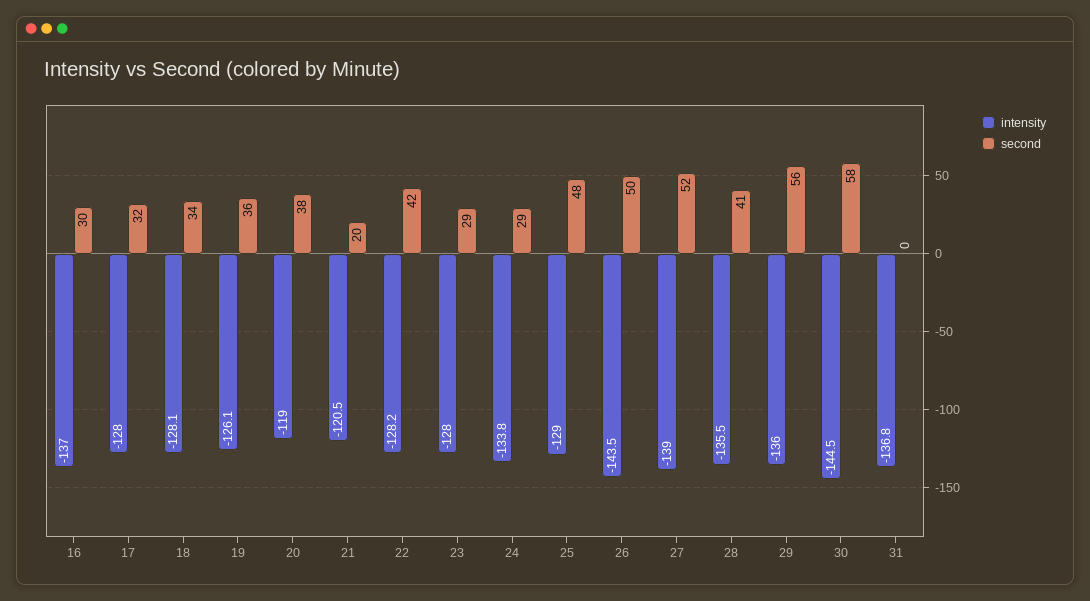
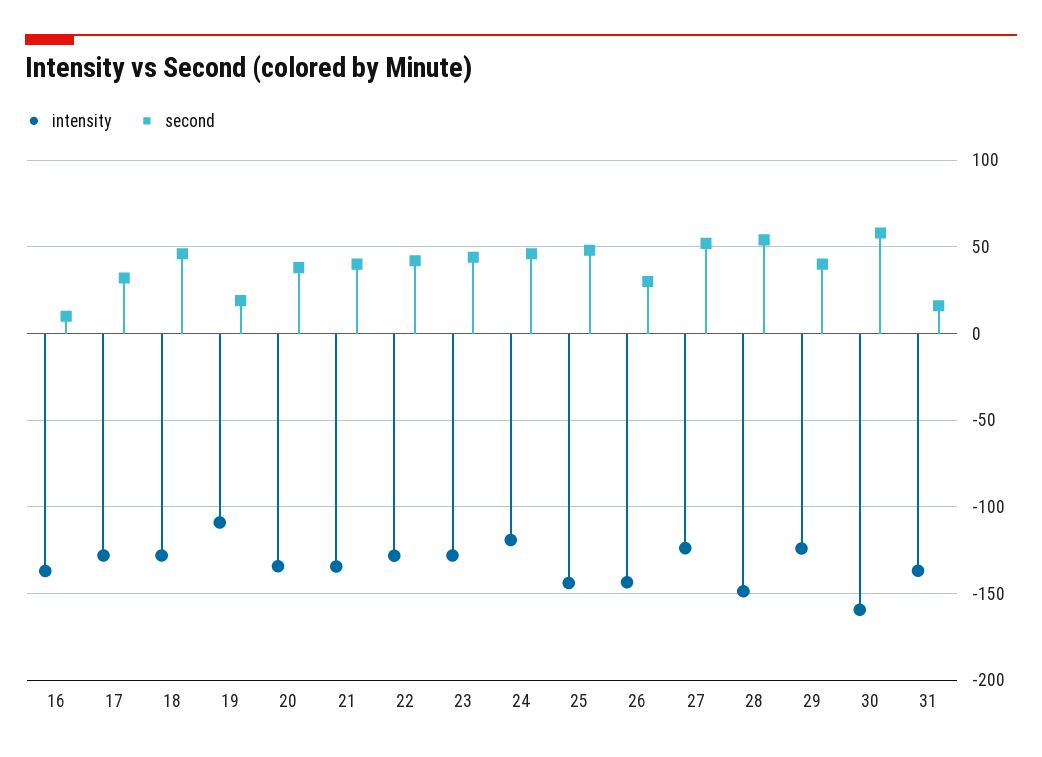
second, 16: 30 -> 10
second, 18: 34 -> 45
intensity, 19: -126.1 -> -110
second, 19: 36 -> 20
intensity, 20: -119 -> -135
intensity, 21: -120.5 -> -135
second, 21: 20 -> 40
second, 23: 29 -> 45
intensity, 24: -133.8 -> -120
second, 24: 29 -> 45
intensity, 25: -129 -> -145
second, 26: 50 -> 30
intensity, 27: -139 -> -125
intensity, 28: -135.5 -> -150
second, 28: 41 -> 55
intensity, 29: -136 -> -125
second, 29: 56 -> 40
intensity, 30: -144.5 -> -160
second, 31: 0 -> 15

